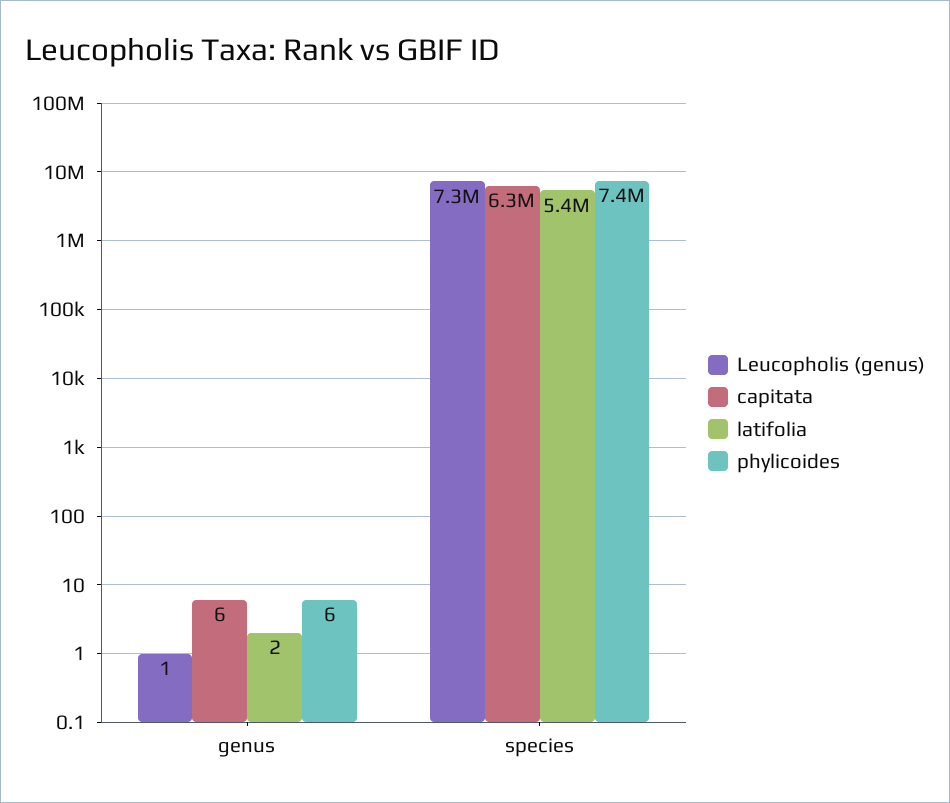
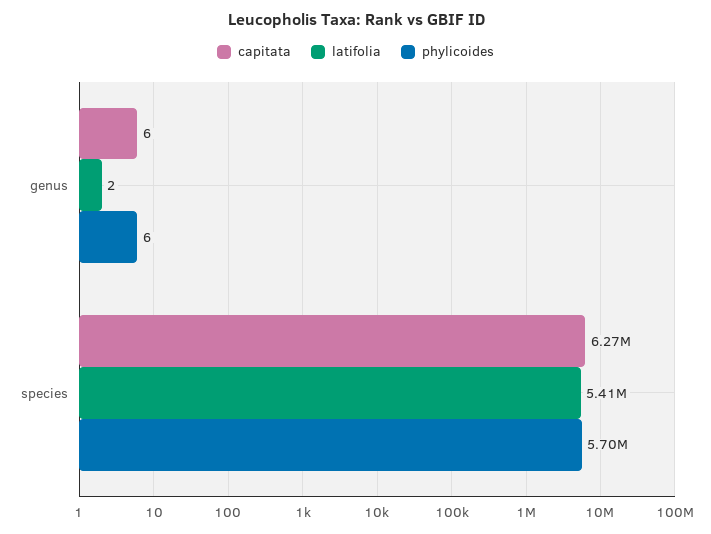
Leucopholis (genus), genus: 1 -> none
Leucopholis (genus), species: 7300000 -> none
phylicoides, species: 7400000 -> 5700000

